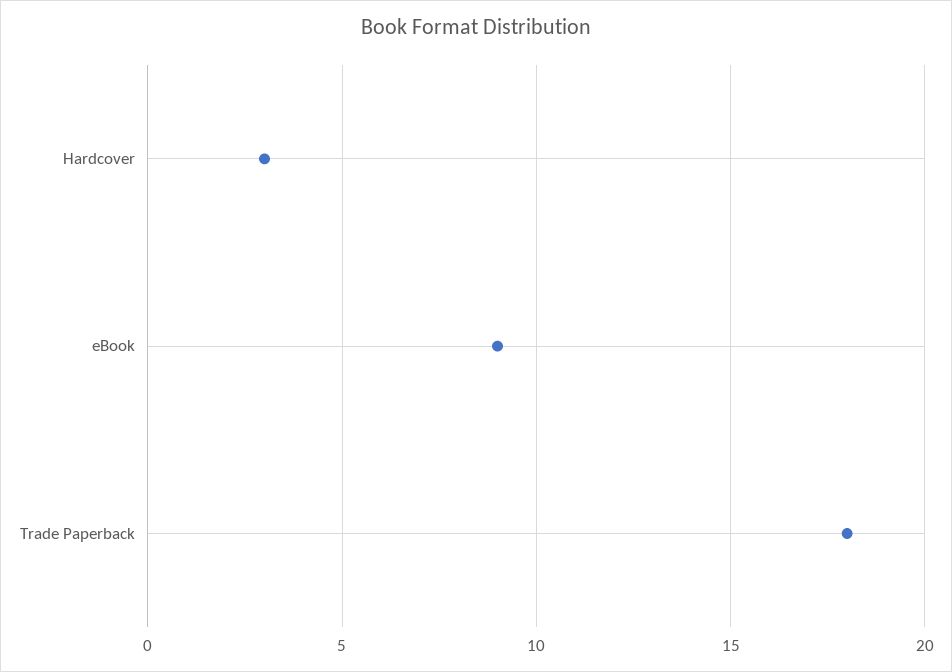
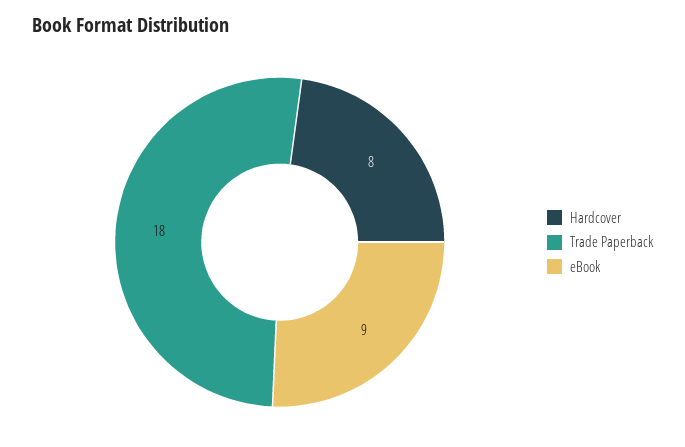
Hardcover: 3 -> 8

